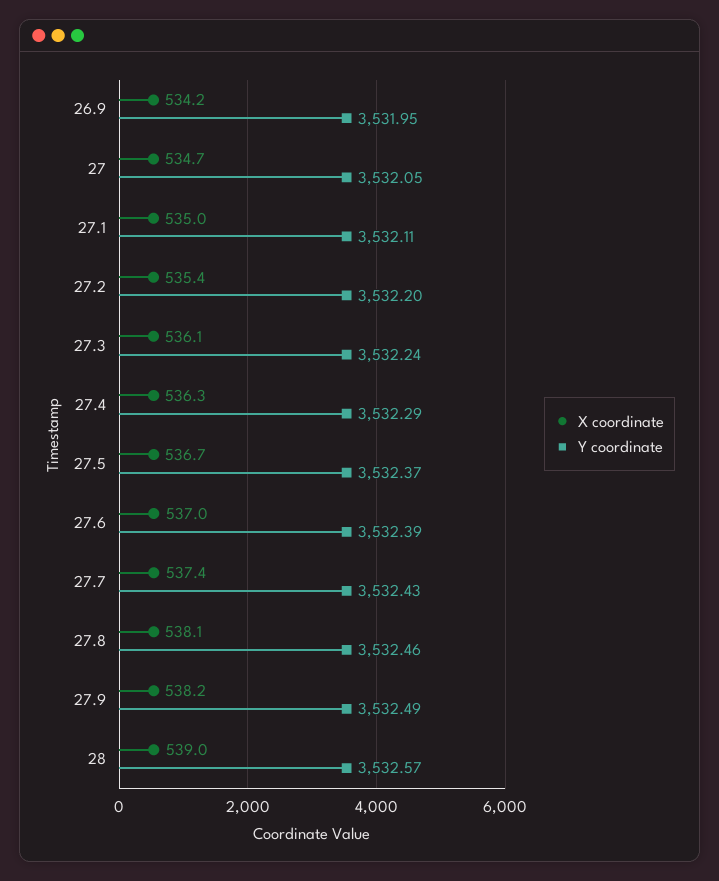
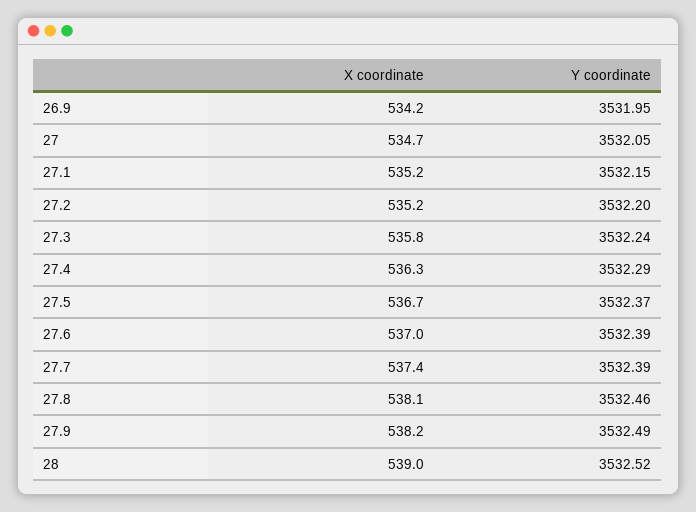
X coordinate, 27.1: 535 -> 535.2
Y coordinate, 27.1: 3532.11 -> 3532.15
X coordinate, 27.2: 535.4 -> 535.2
X coordinate, 27.3: 536.1 -> 535.8
Y coordinate, 27.7: 3532.43 -> 3532.39
Y coordinate, 28: 3532.57 -> 3532.52

